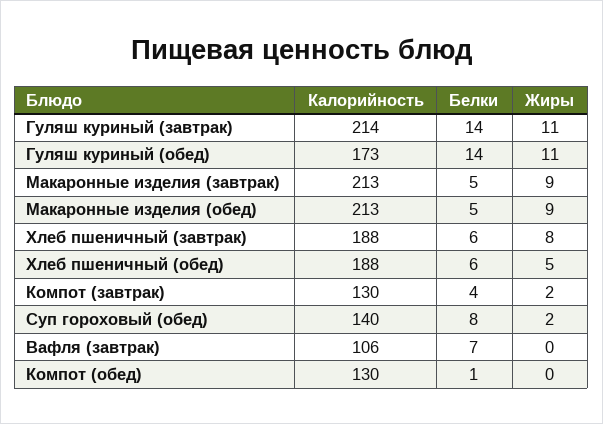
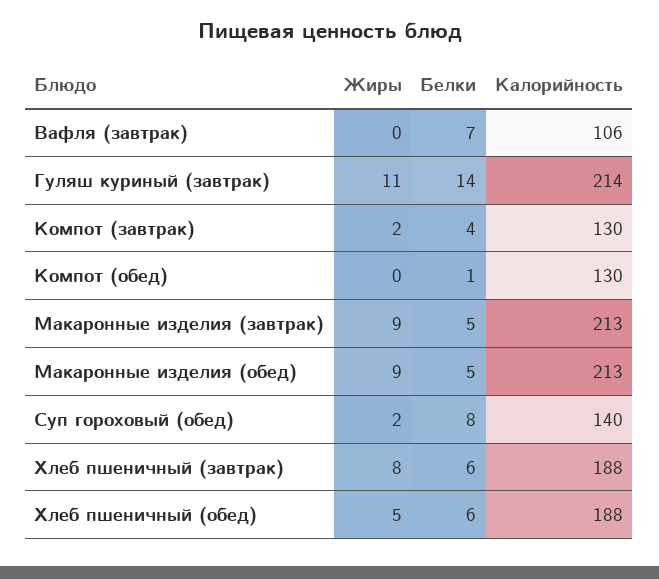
Калорийность, Гуляш куриный (обед): 173 -> none
Белки, Гуляш куриный (обед): 14 -> none
Жиры, Гуляш куриный (обед): 11 -> none

